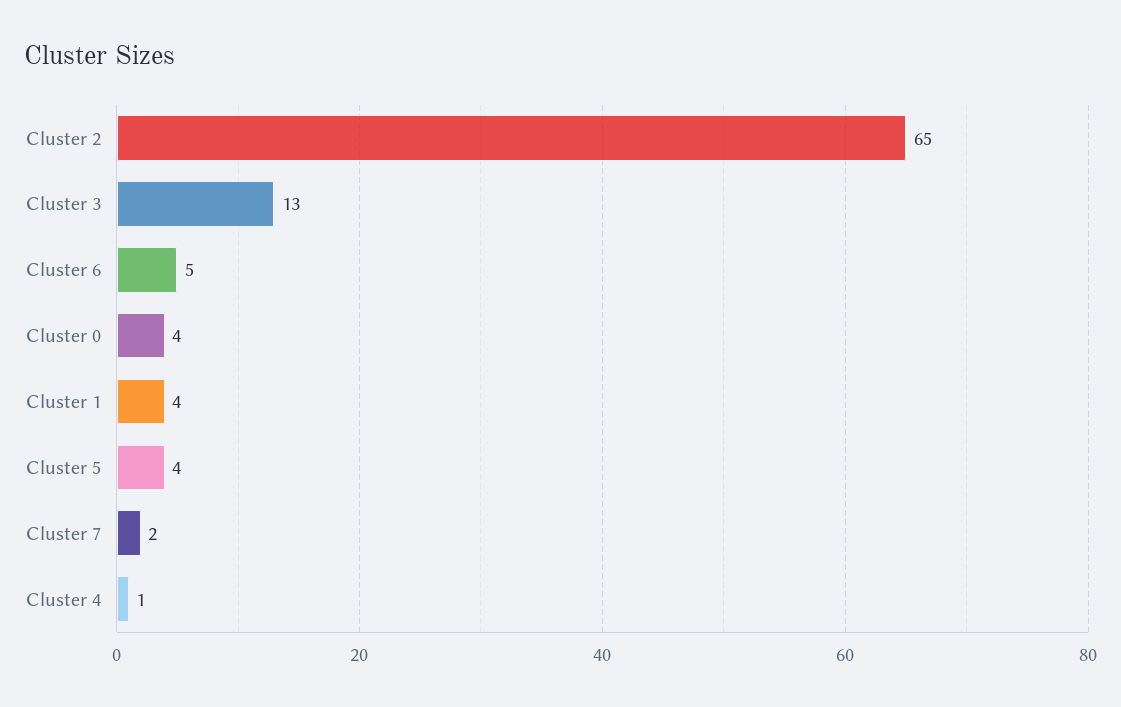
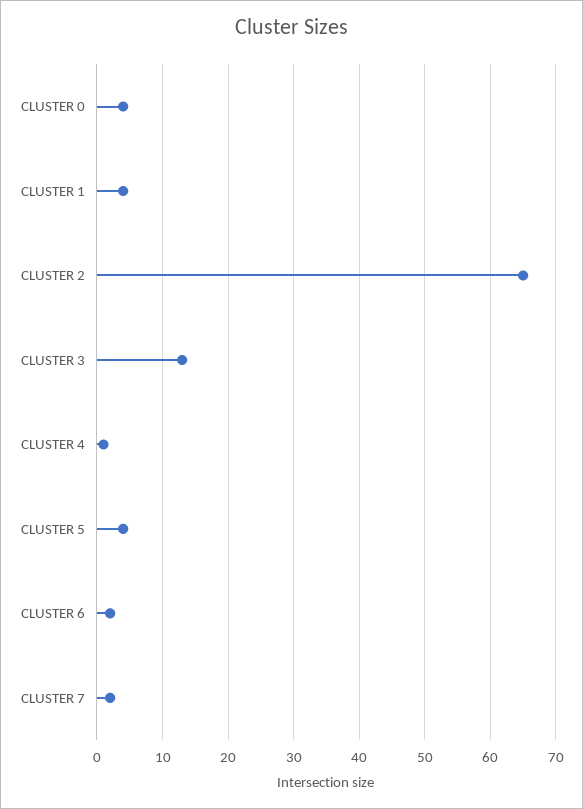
Cluster 6: 5 -> 2

